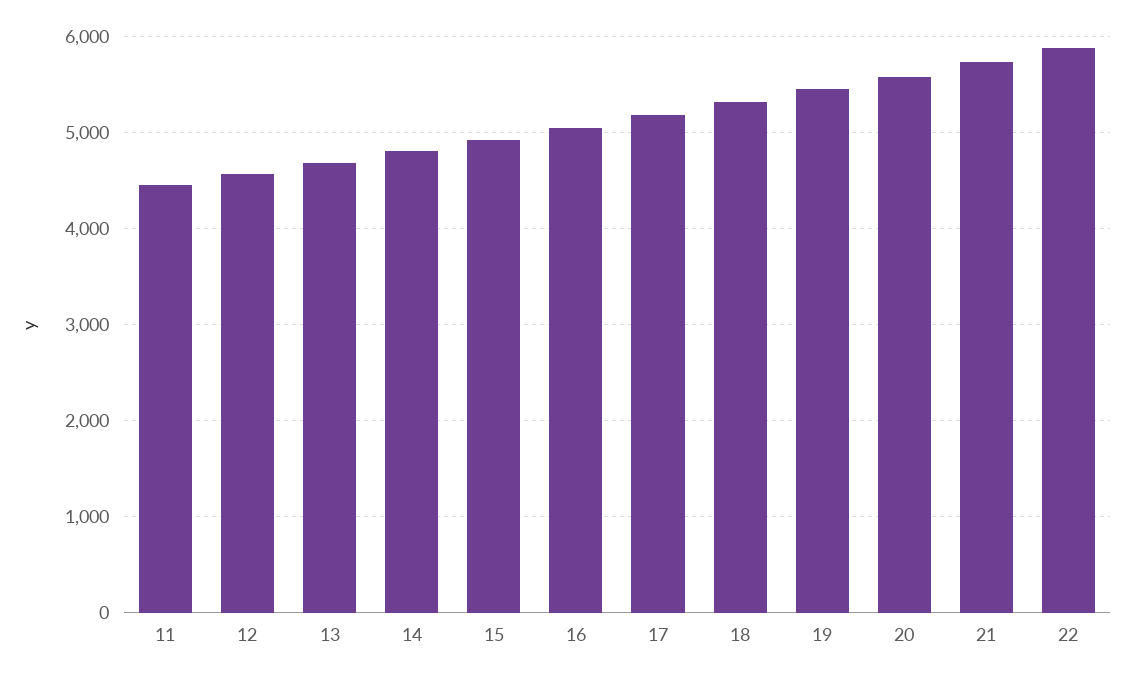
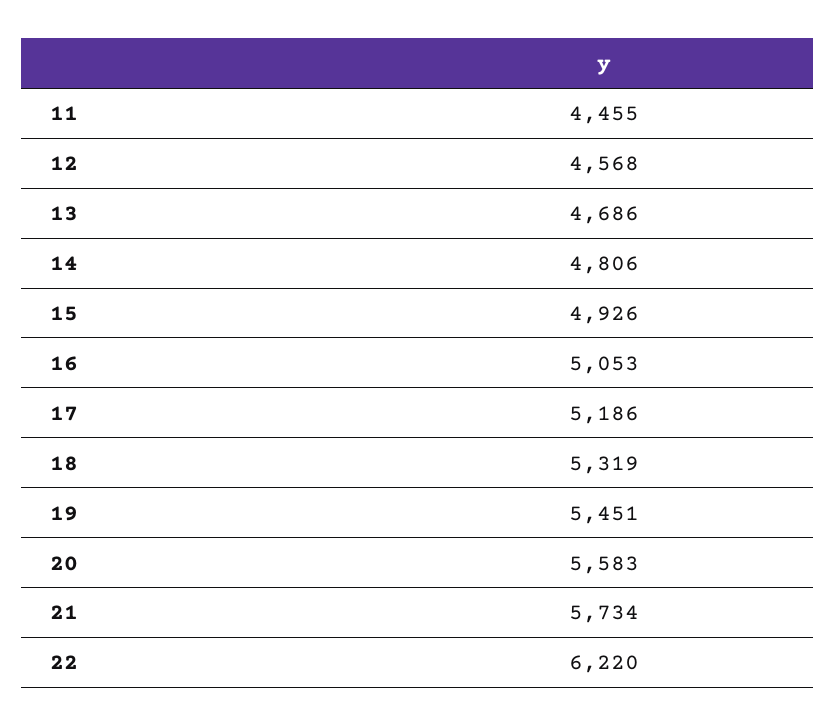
22: 5900 -> 6220

